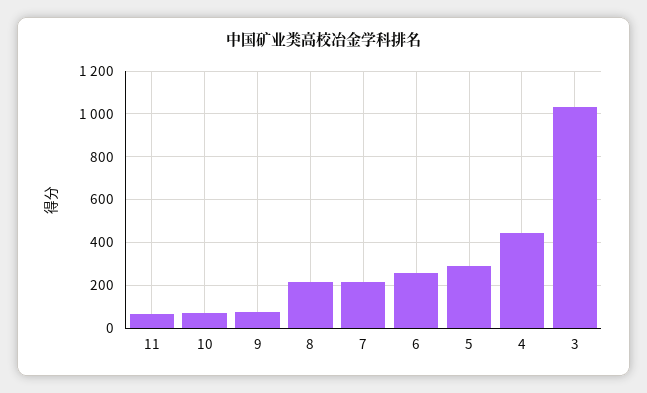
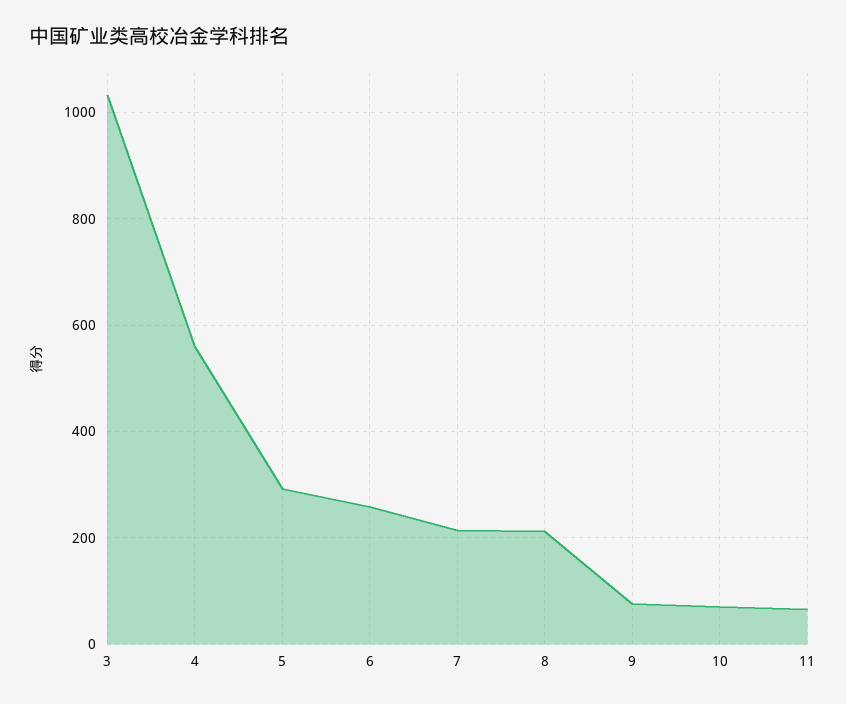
4: 450 -> 560

